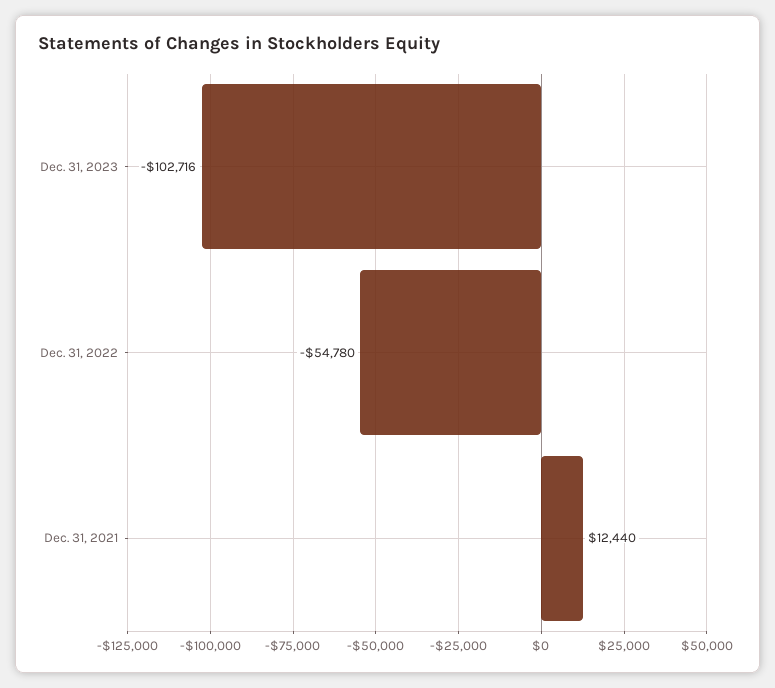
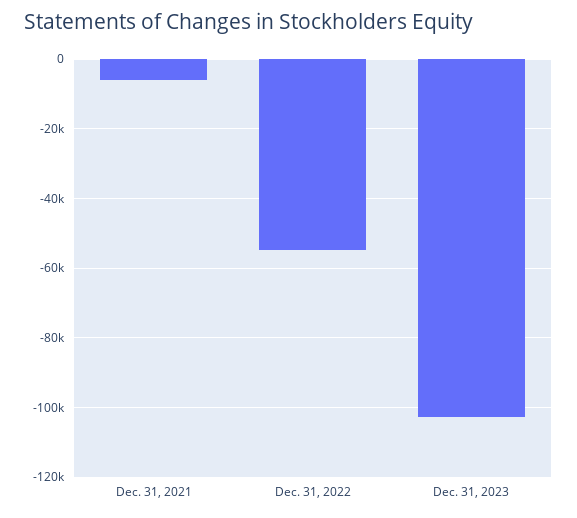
Dec. 31, 2021: 12440 -> -6000

